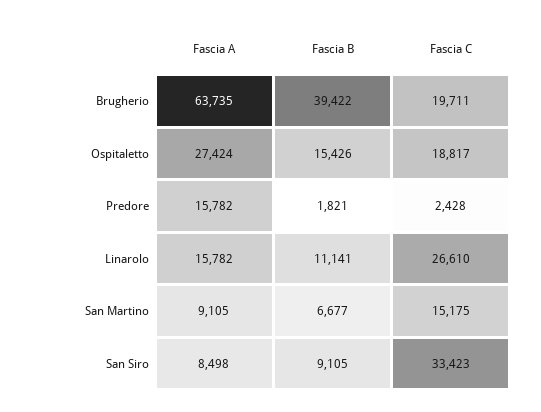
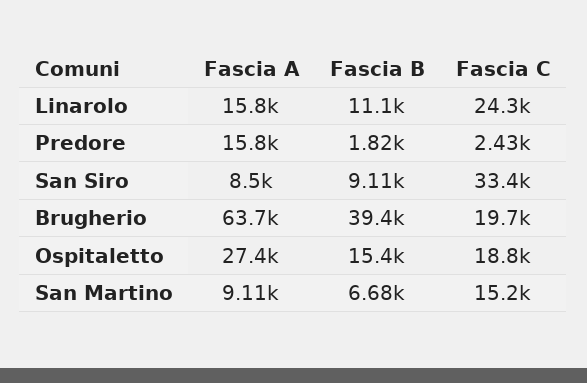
Fascia C, Linarolo: 26610 -> 24300

